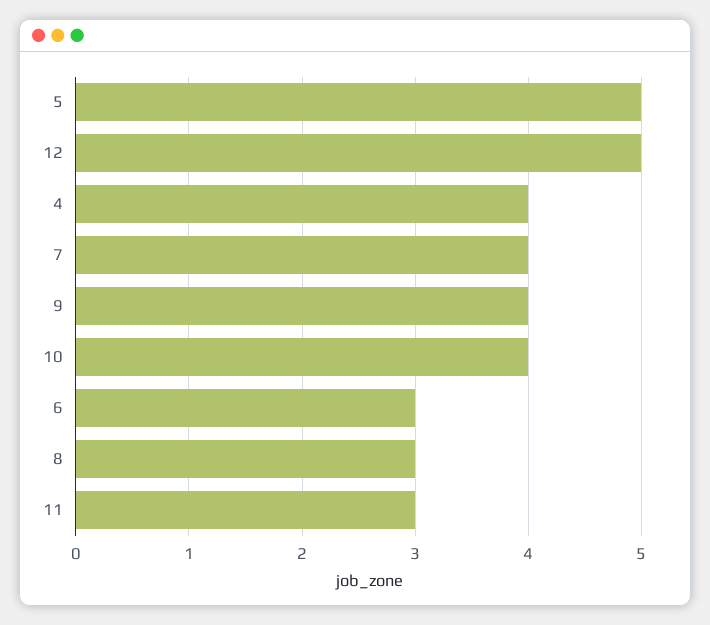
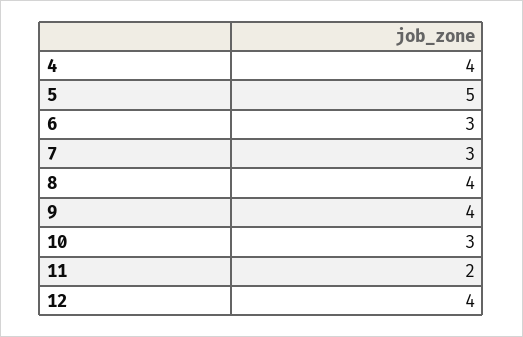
12: 5 -> 4
7: 4 -> 3
10: 4 -> 3
8: 3 -> 4
11: 3 -> 2

